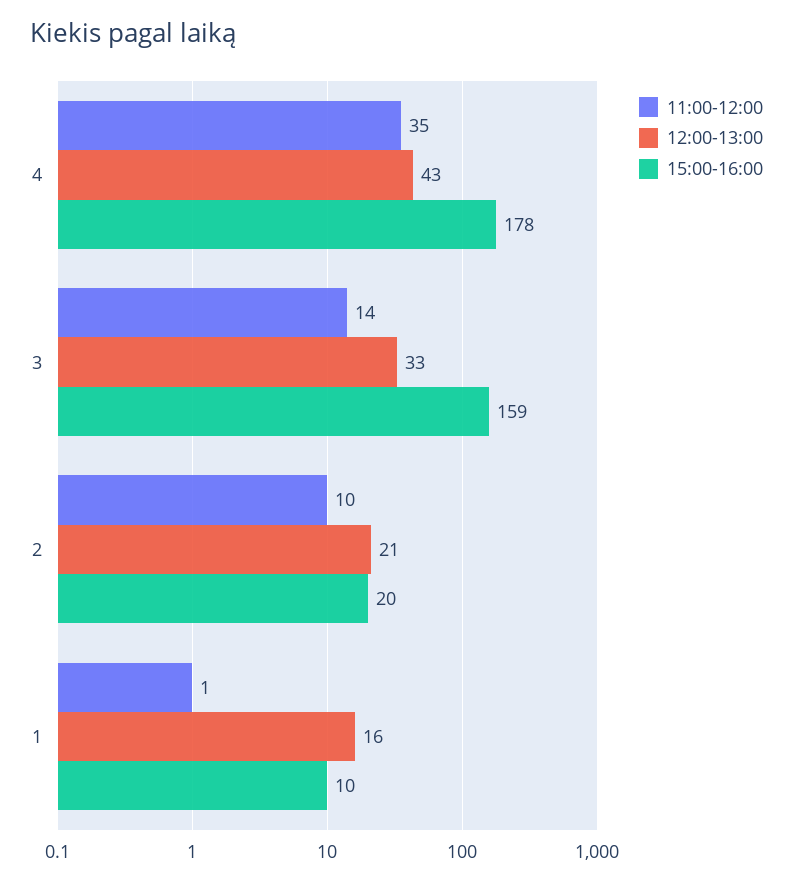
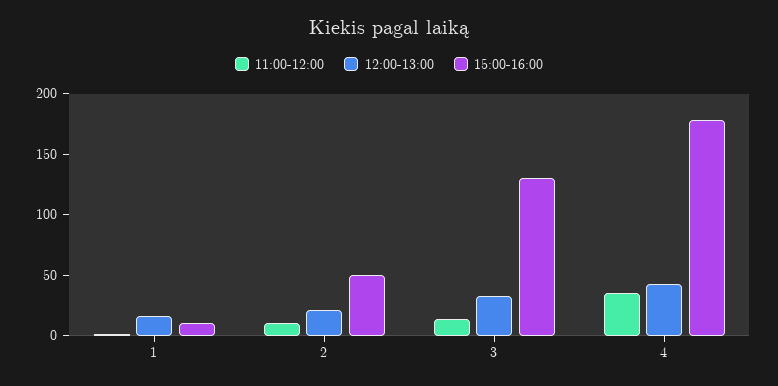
15:00-16:00, 3: 159 -> 130
15:00-16:00, 2: 20 -> 50

